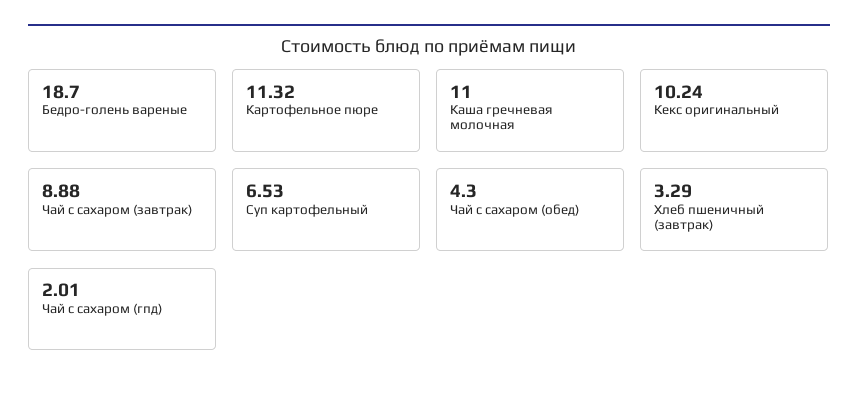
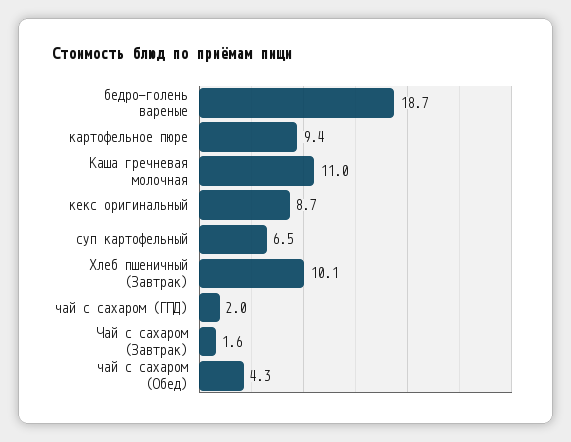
Картофельное пюре: 11.32 -> 9.4
Кекс оригинальный: 10.24 -> 8.7
Чай с сахаром (завтрак): 8.88 -> 1.6
Хлеб пшеничный (завтрак): 3.29 -> 10.1

